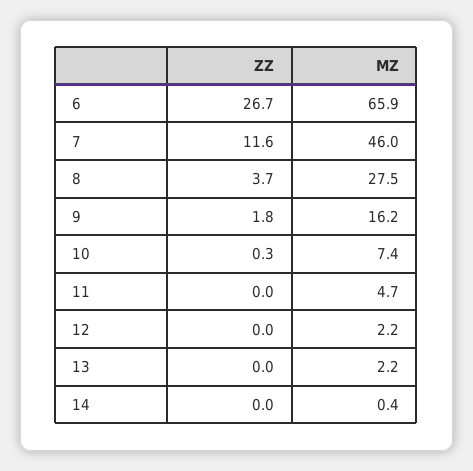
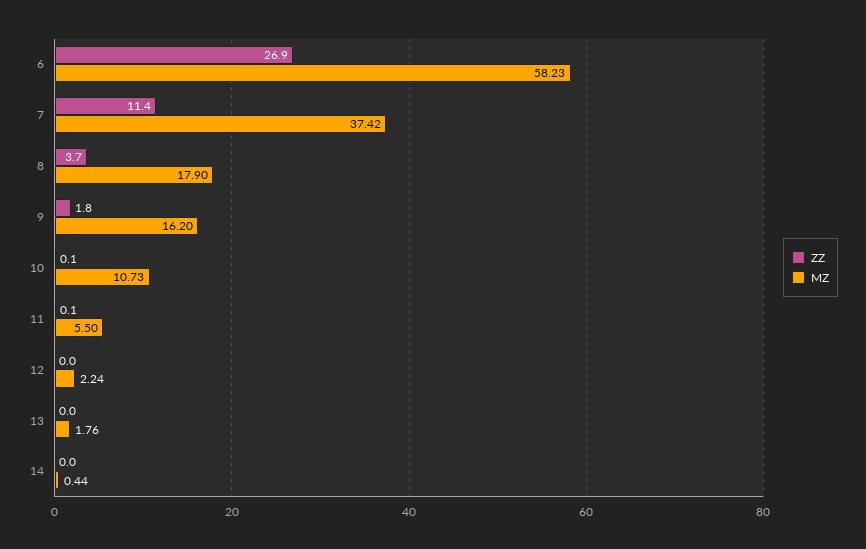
ZZ, 6: 26.7 -> 26.9
MZ, 6: 65.9 -> 58.23
ZZ, 7: 11.6 -> 11.4
MZ, 7: 46 -> 37.42
MZ, 8: 27.5 -> 17.9
ZZ, 10: 0.3 -> 0.1
MZ, 10: 7.4 -> 10.73
ZZ, 11: 0 -> 0.1
MZ, 11: 4.7 -> 5.5
MZ, 13: 2.2 -> 1.76

